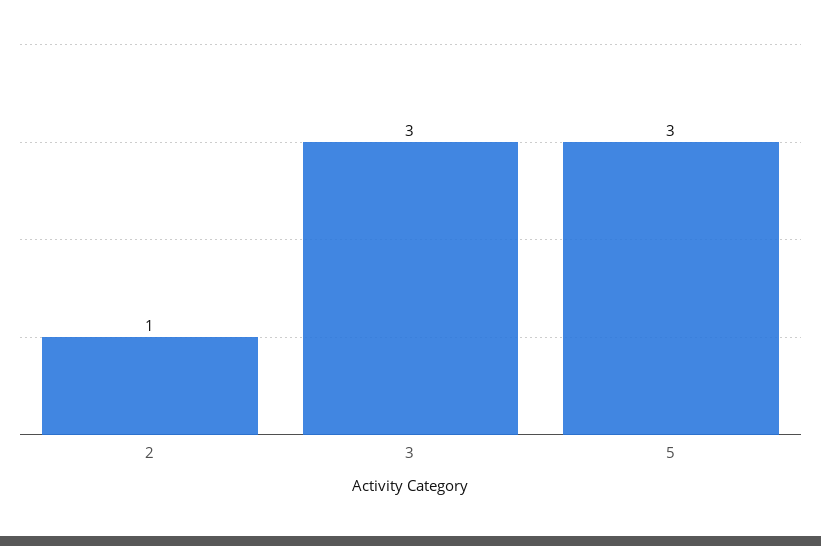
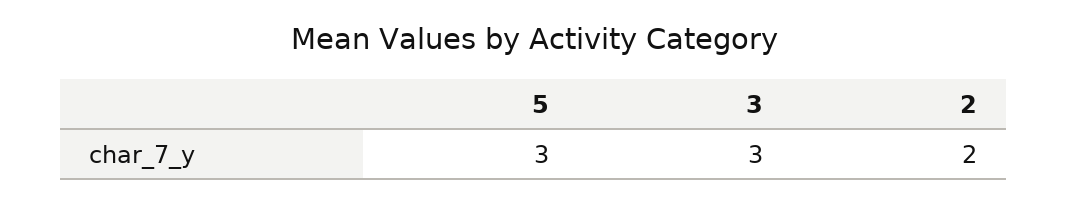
2: 1 -> 2

